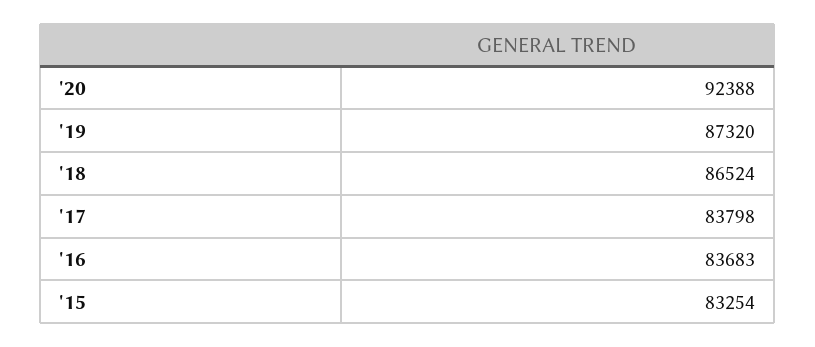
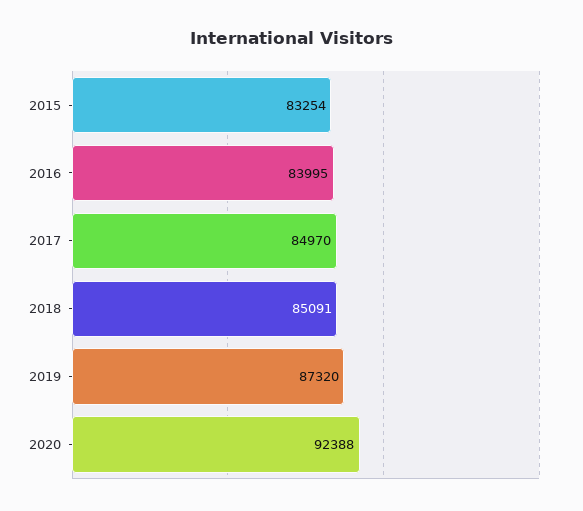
'18: 86524 -> 85091
'17: 83798 -> 84970
'16: 83683 -> 83995

